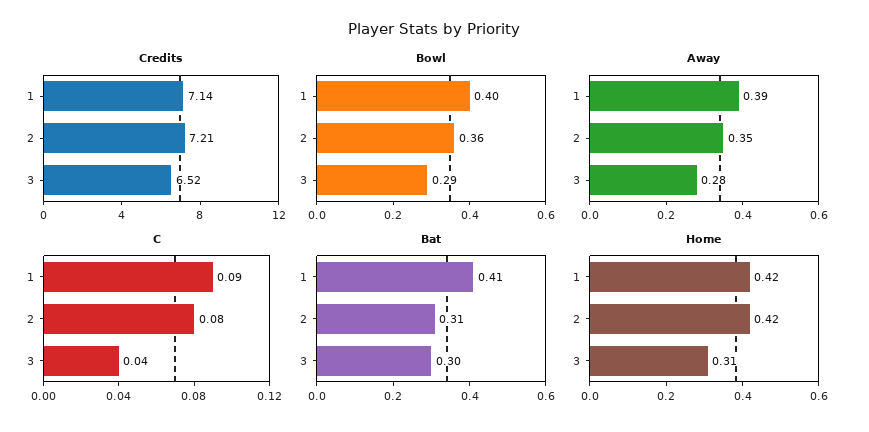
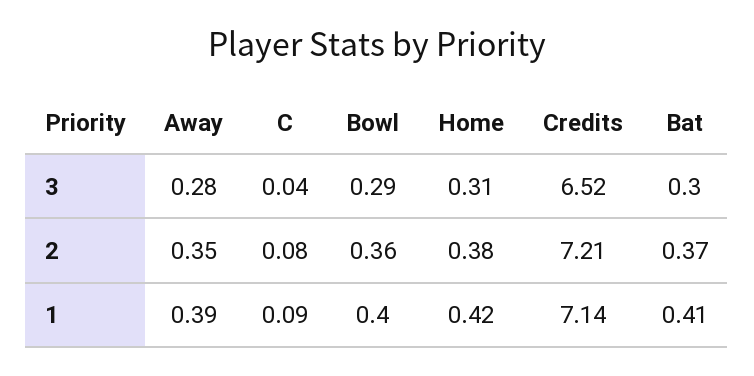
Bat, 2: 0.31 -> 0.37
Home, 2: 0.42 -> 0.38

